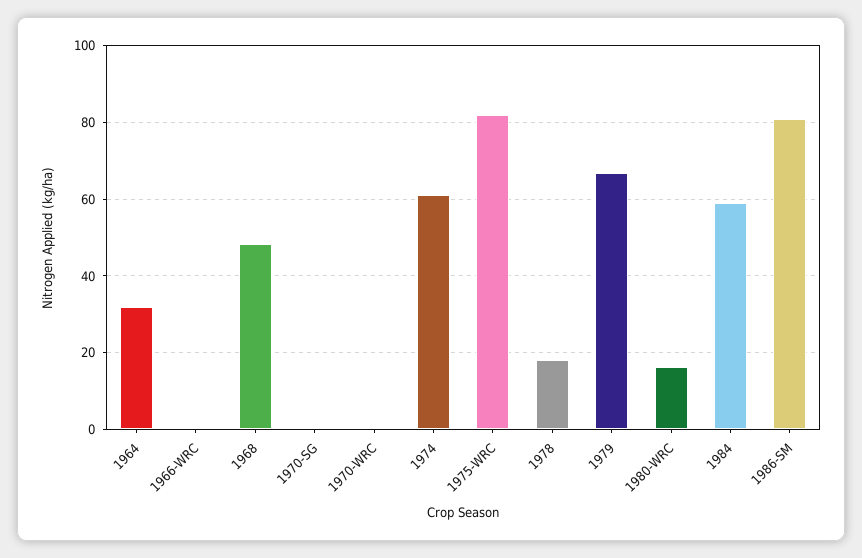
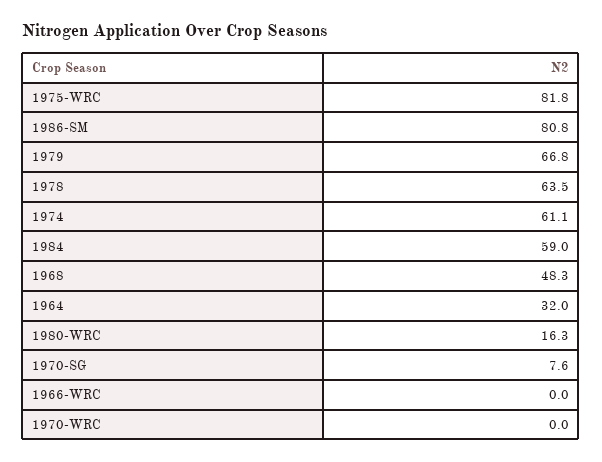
1970-SG: 0 -> 7.6
1978: 18 -> 63.5

